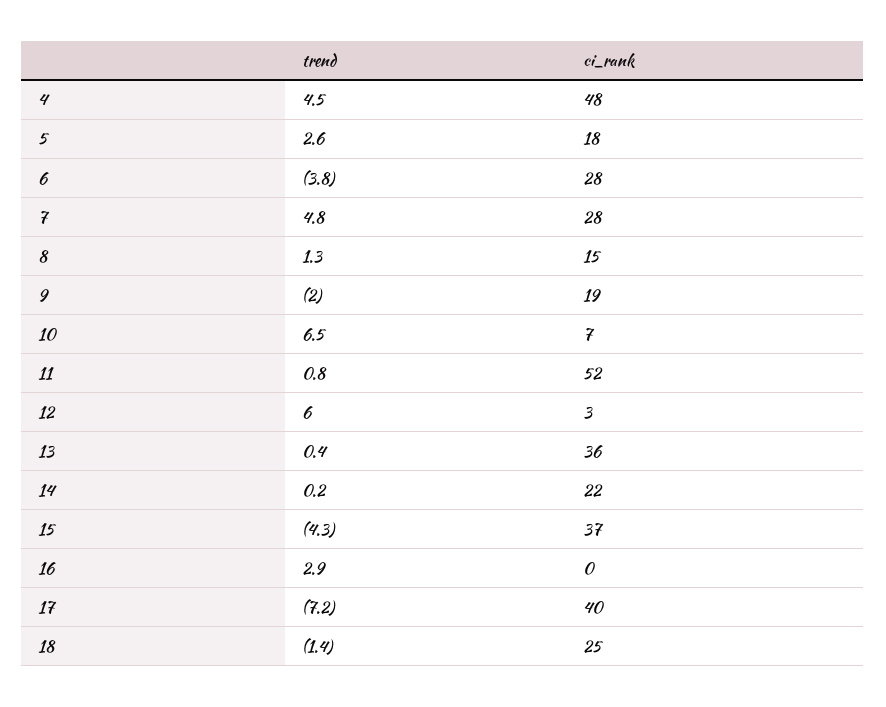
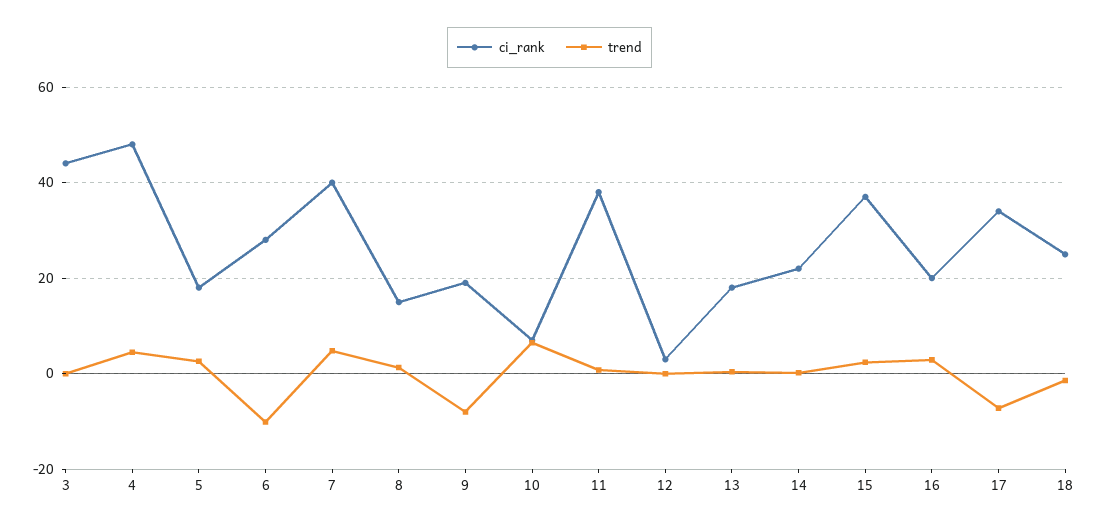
trend, 6: -3.8 -> -10
ci_rank, 7: 28 -> 40
trend, 9: -2 -> -8
ci_rank, 11: 52 -> 38
trend, 12: 6 -> 0
ci_rank, 13: 36 -> 18
trend, 15: -4.3 -> 2
ci_rank, 16: 0 -> 20
ci_rank, 17: 40 -> 34
ci_rank, 3: none -> 44
trend, 3: none -> 0

